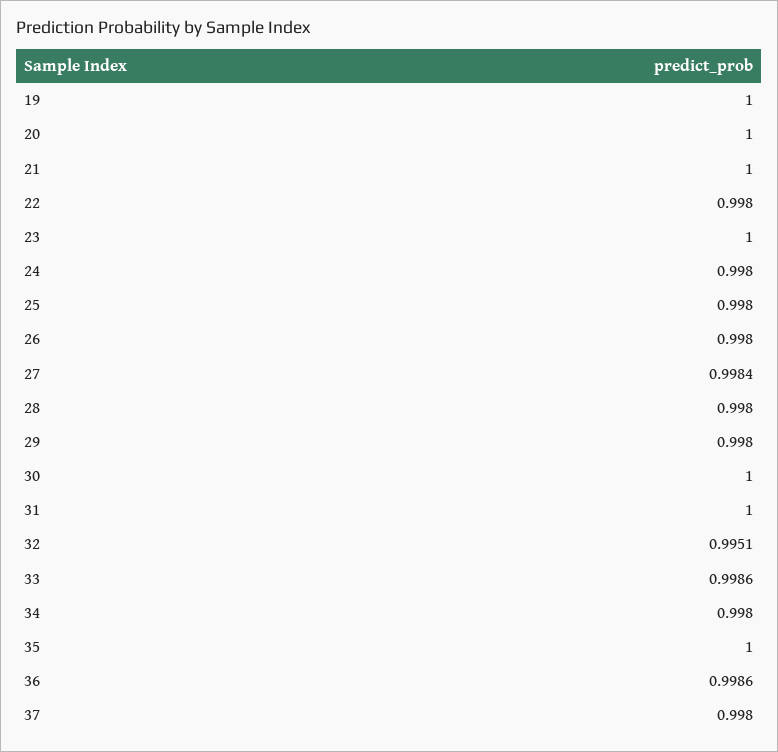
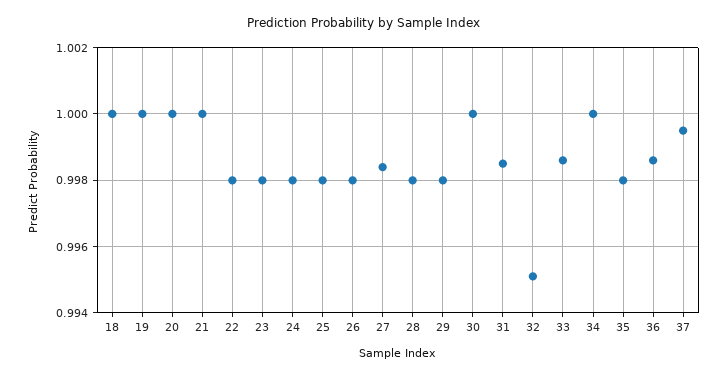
23: 1 -> 0.998
31: 1 -> 0.9985
34: 0.998 -> 1
35: 1 -> 0.998
37: 0.998 -> 0.9995
18: none -> 1

